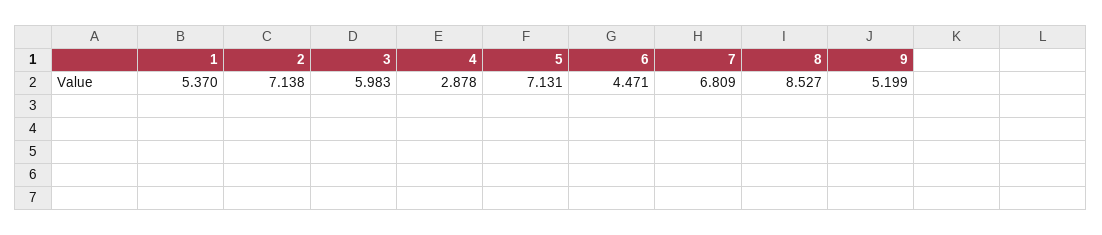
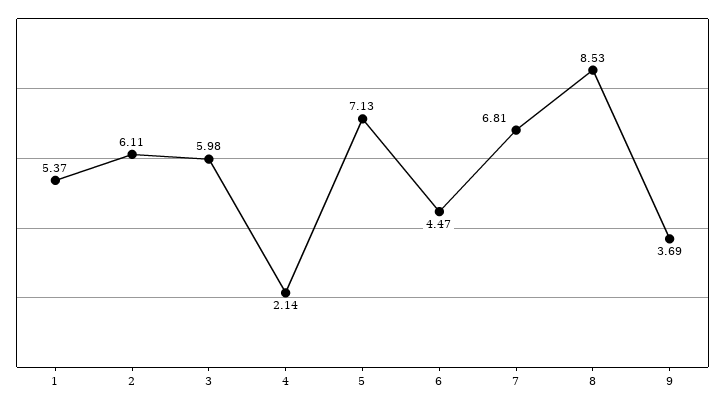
2: 7.138 -> 6.11
4: 2.878 -> 2.14
9: 5.199 -> 3.69

